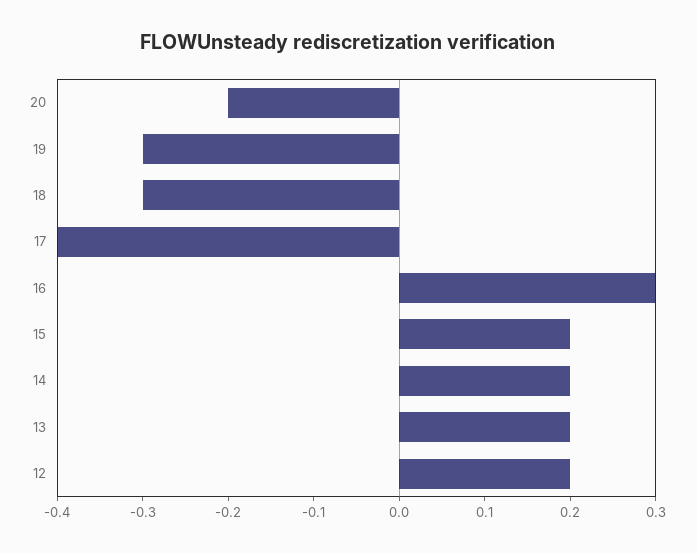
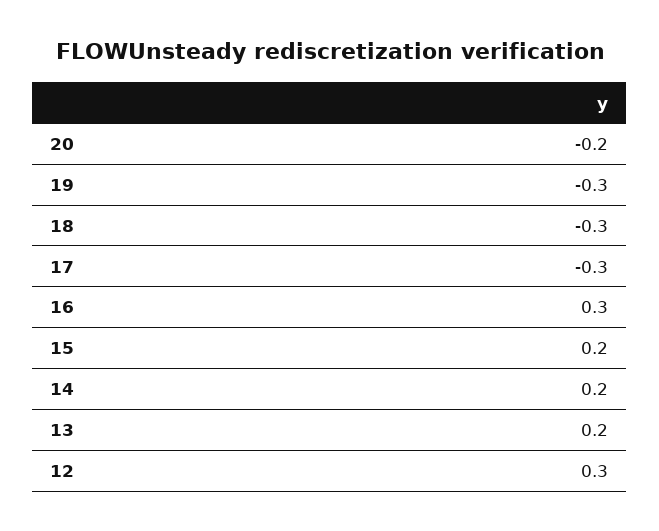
17: -0.4 -> -0.3
12: 0.2 -> 0.3

